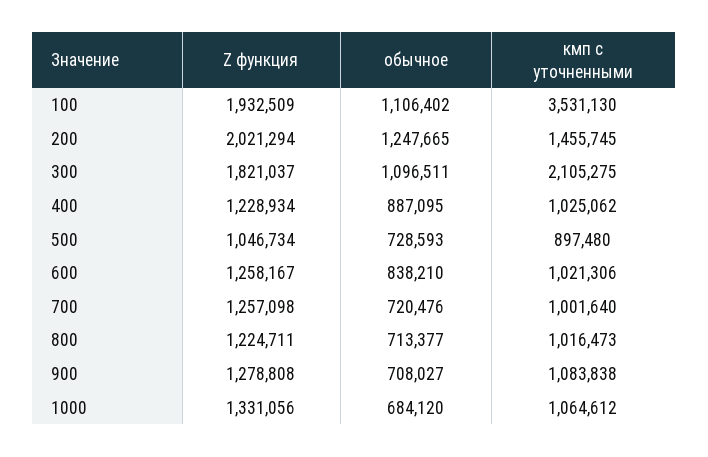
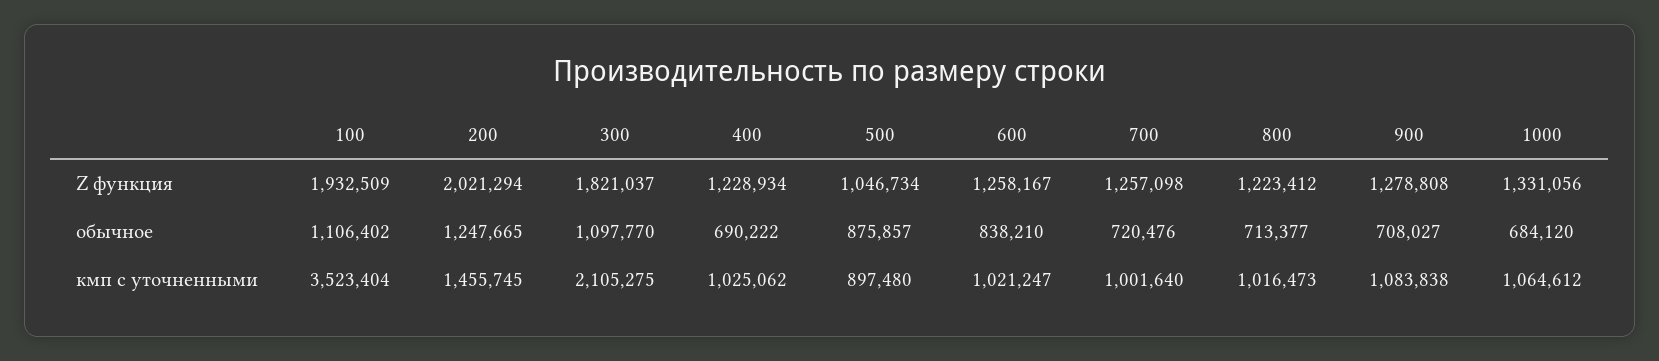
кмп с уточненными, 100: 3531130 -> 3523404
обычное, 300: 1096511 -> 1097770
обычное, 400: 887095 -> 690222
обычное, 500: 728593 -> 875857
кмп с уточненными, 600: 1021306 -> 1021247
Z функция, 800: 1224711 -> 1223412

